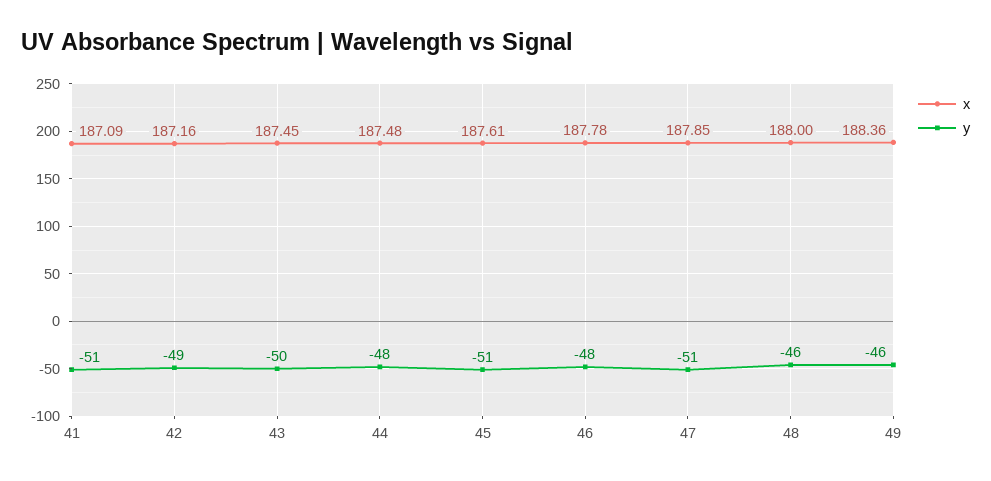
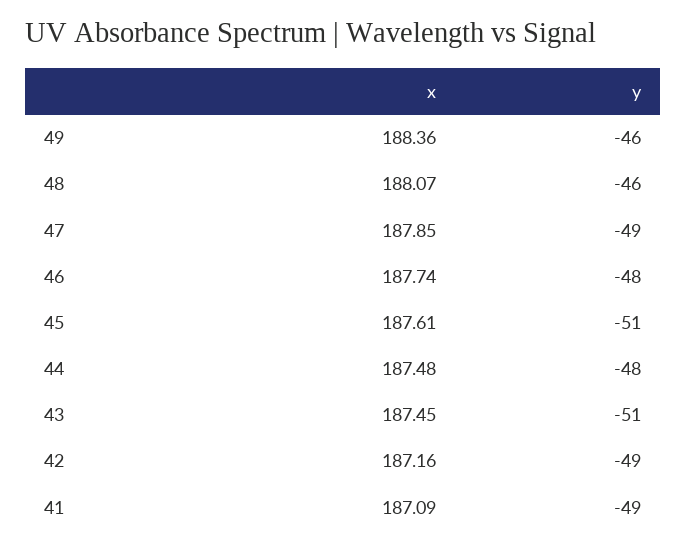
y, 41: -51 -> -49
y, 43: -50 -> -51
x, 46: 187.78 -> 187.74
y, 47: -51 -> -49
x, 48: 188 -> 188.07

